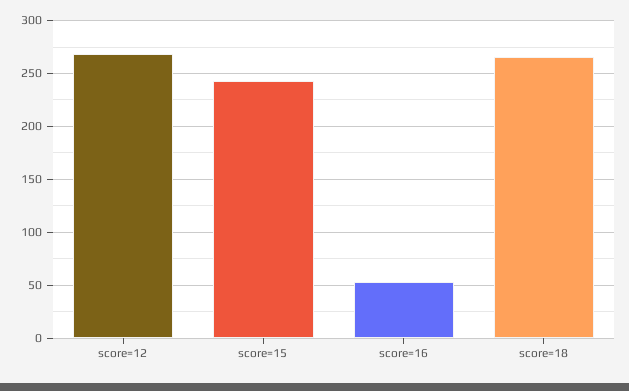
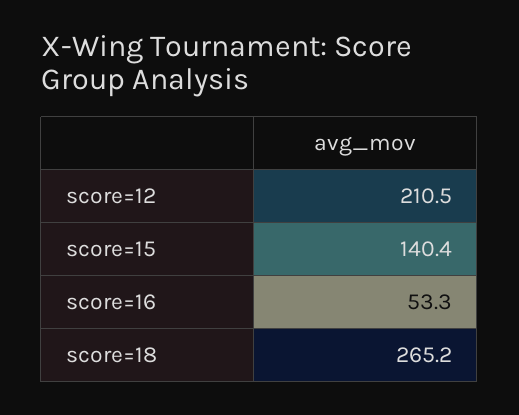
score=12: 270 -> 210.5
score=15: 240 -> 140.4

